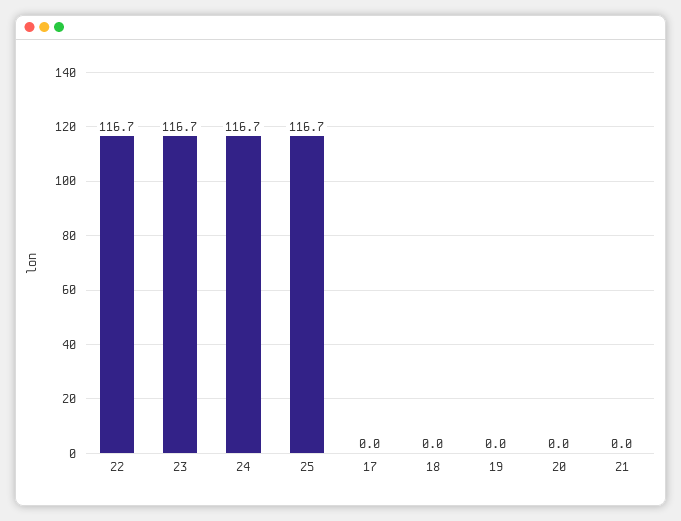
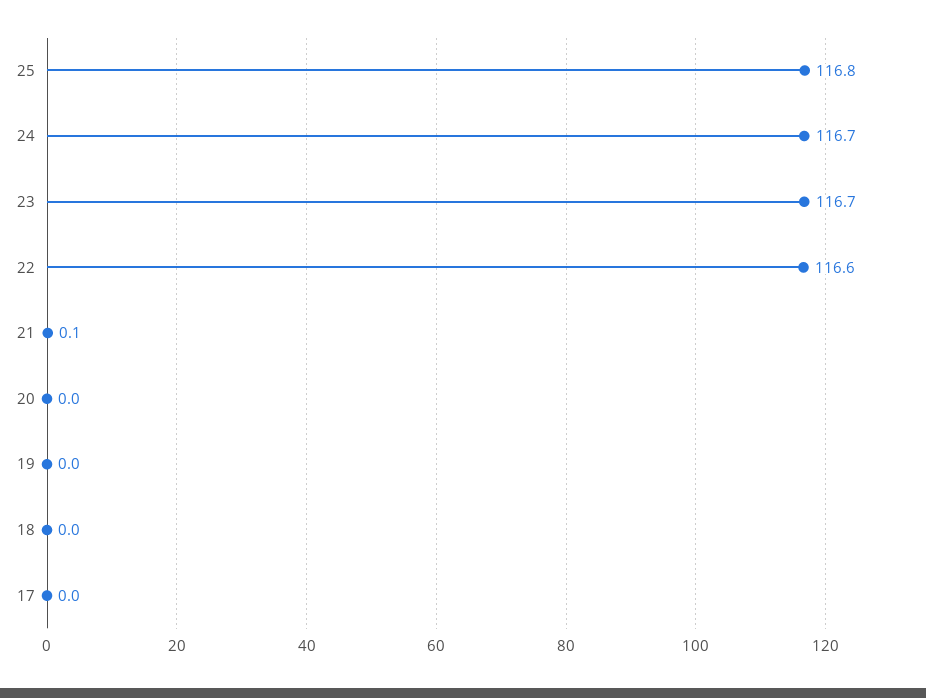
22: 116.7 -> 116.6
25: 116.7 -> 116.8
21: 0 -> 0.1

